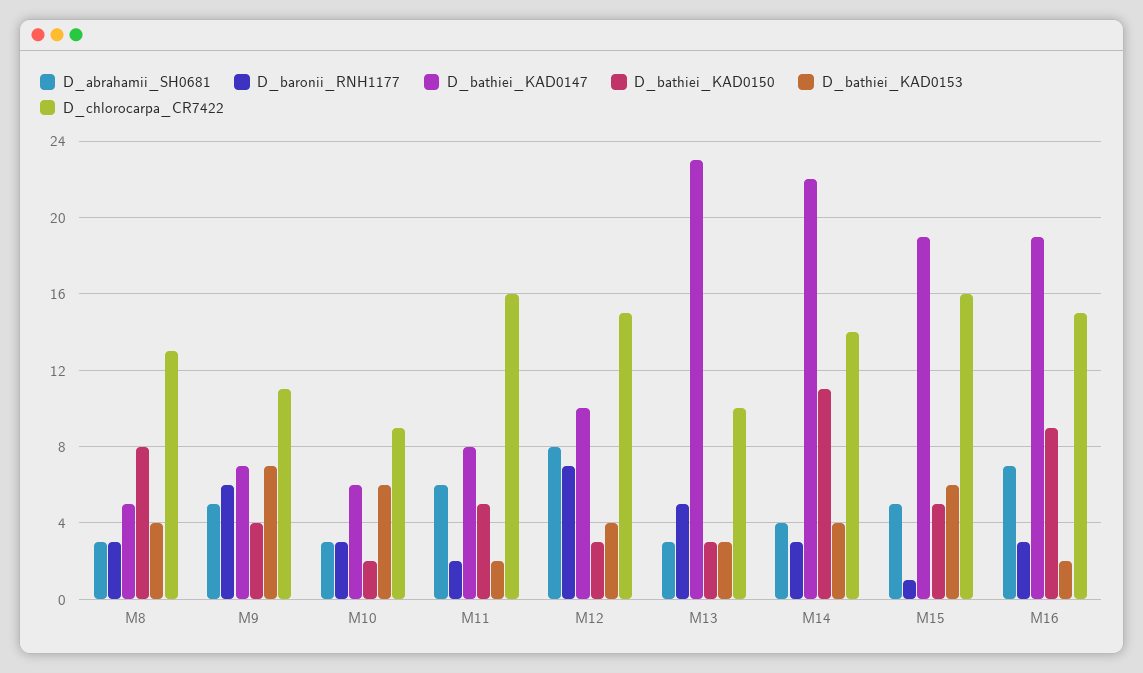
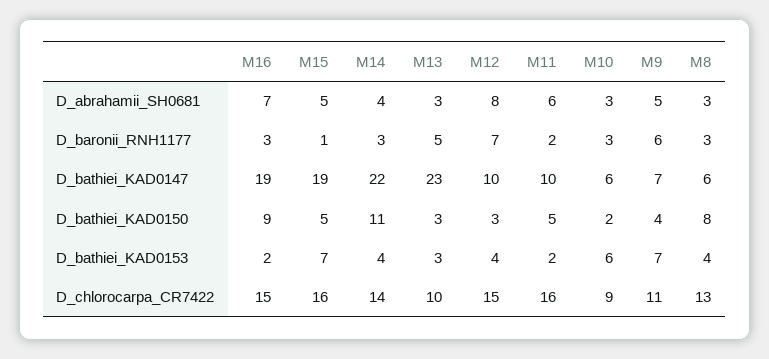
D_bathiei_KAD0147, M8: 5 -> 6
D_bathiei_KAD0147, M11: 8 -> 10
D_bathiei_KAD0153, M15: 6 -> 7

